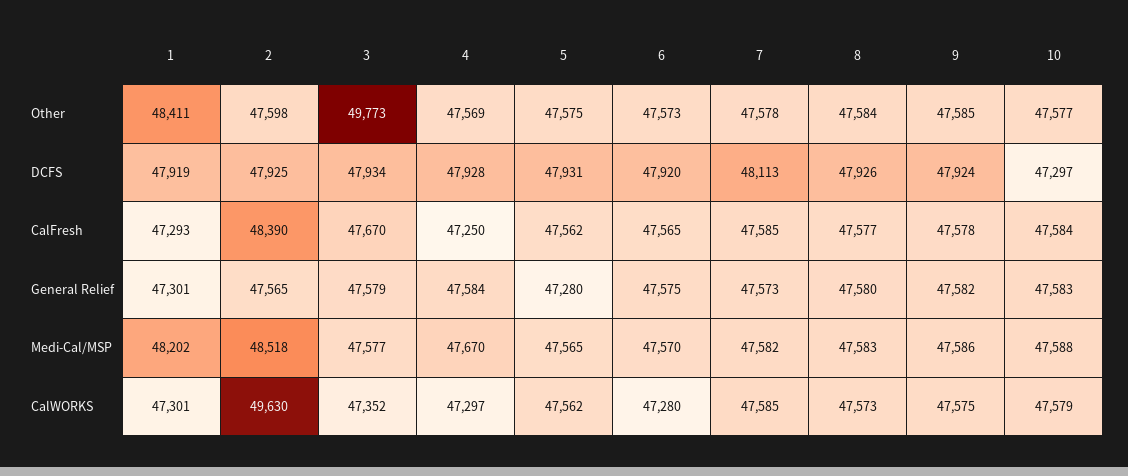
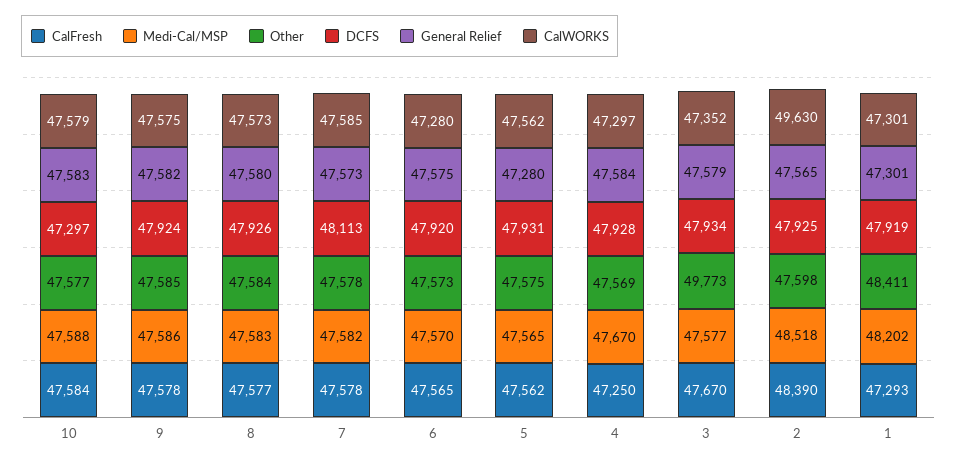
CalFresh, 7: 47585 -> 47578

